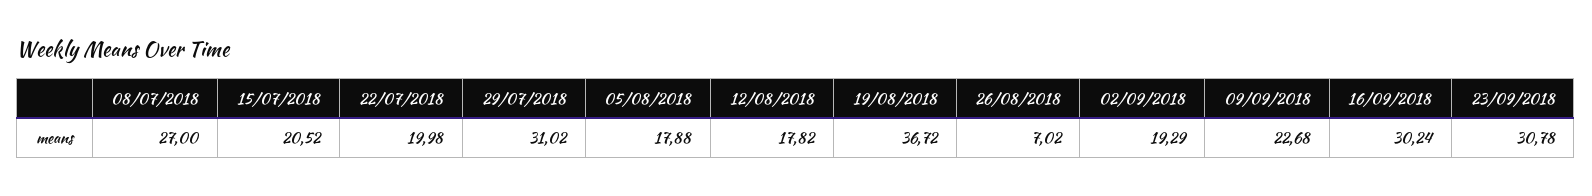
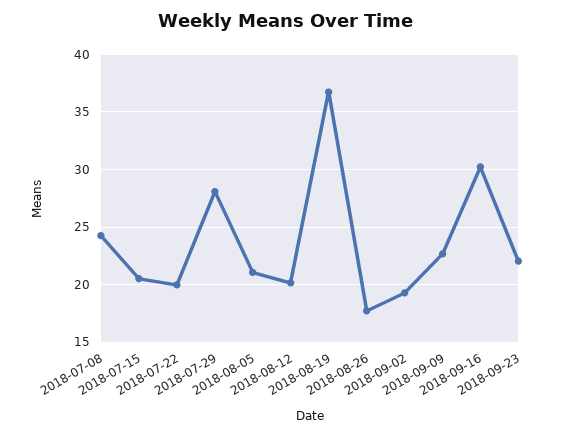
08/07/2018: 27 -> 24
29/07/2018: 31.02 -> 28
05/08/2018: 17.88 -> 21
12/08/2018: 17.82 -> 20
26/08/2018: 7.02 -> 18
23/09/2018: 30.78 -> 22

